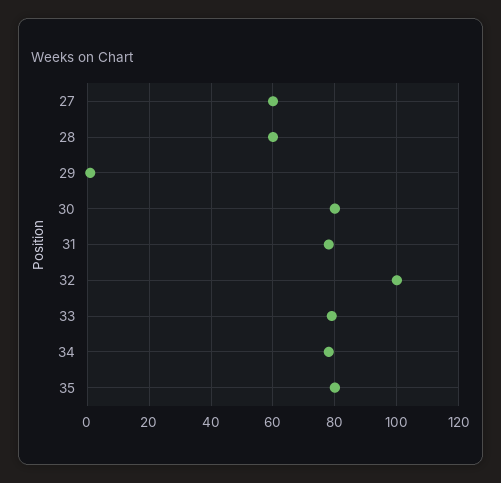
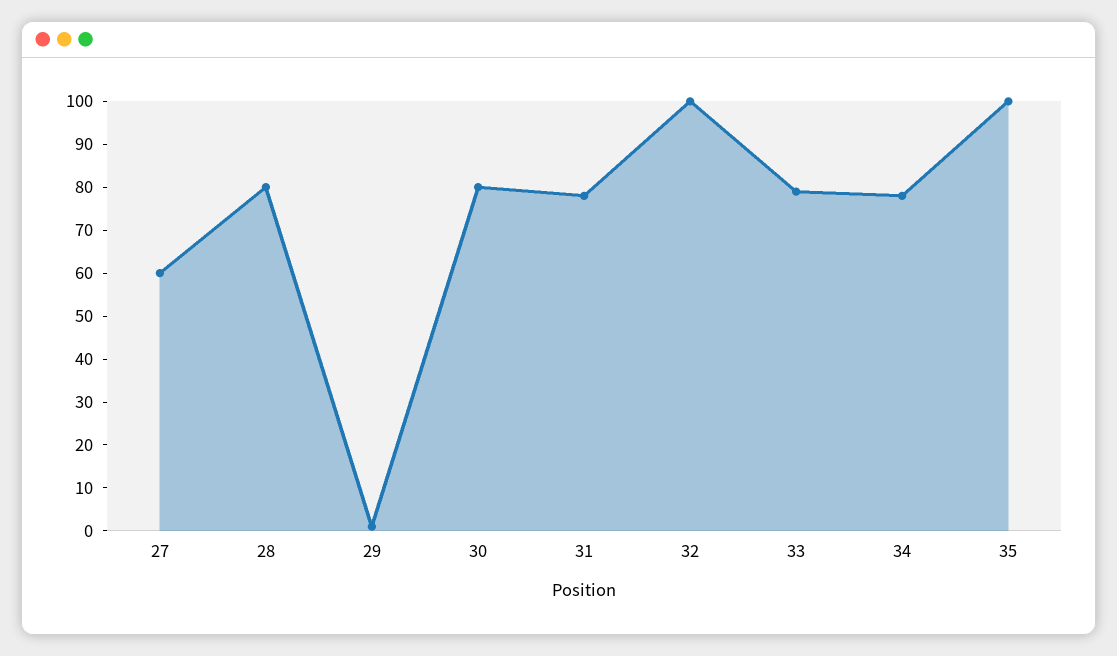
28: 60 -> 80
35: 80 -> 100

